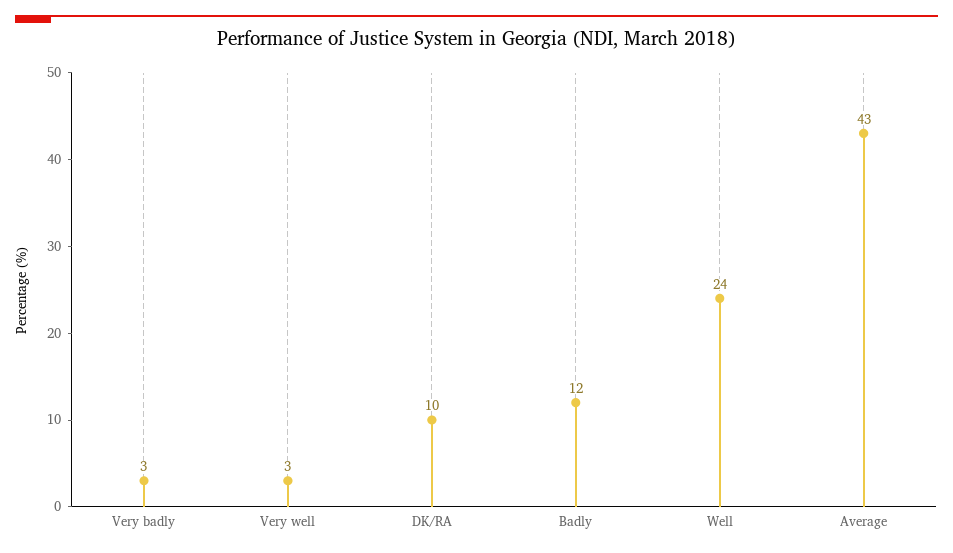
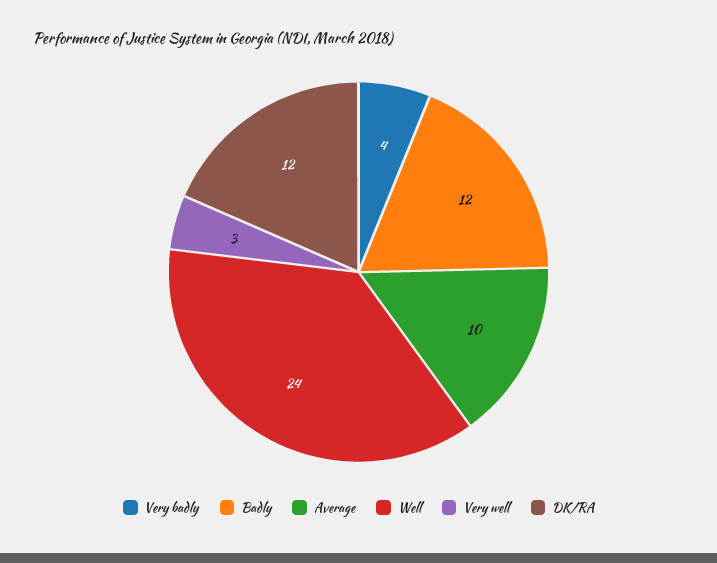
Very badly: 3 -> 4
DK/RA: 10 -> 12
Average: 43 -> 10

